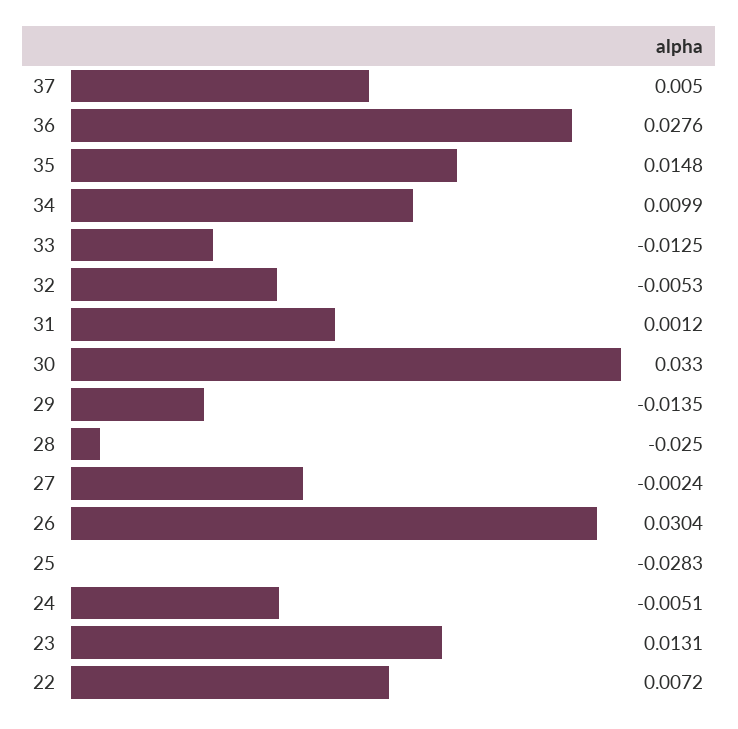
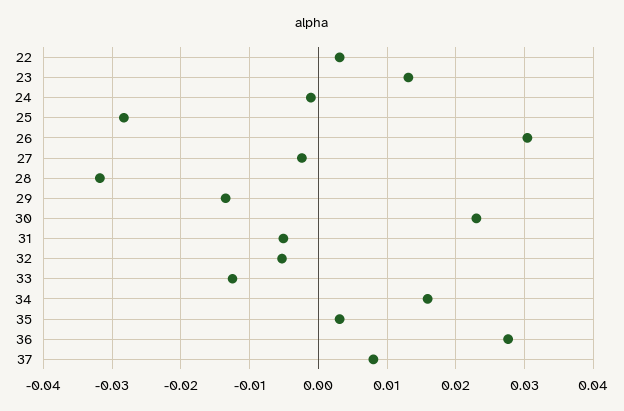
37: 0.005 -> 0.008
35: 0.0148 -> 0.003
34: 0.0099 -> 0.016
31: 0.0012 -> -0.005
30: 0.033 -> 0.023
28: -0.025 -> -0.032
24: -0.0051 -> -0.001
22: 0.0072 -> 0.003

